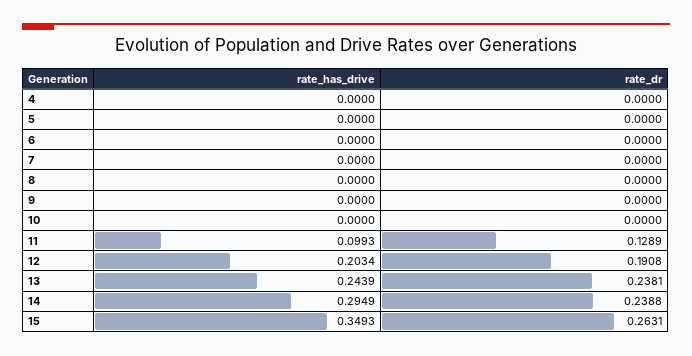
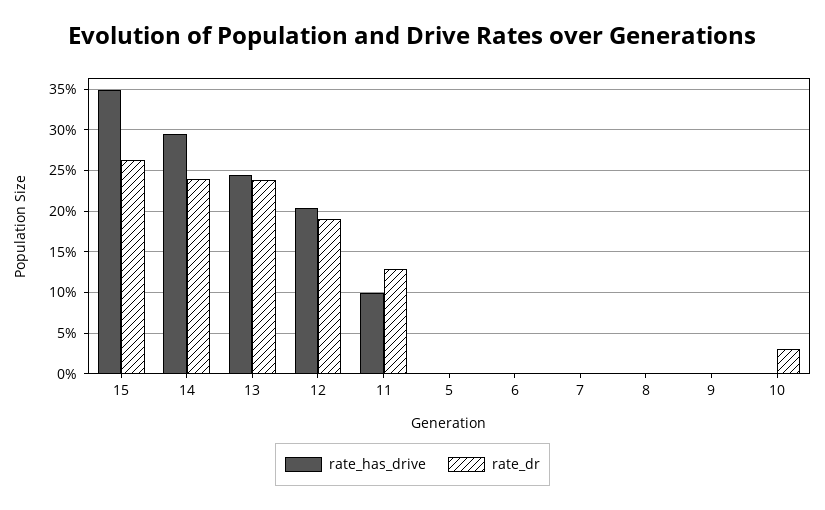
rate_has_drive, 4: 0 -> none
rate_dr, 4: 0 -> none
rate_dr, 10: 0 -> 0.03

